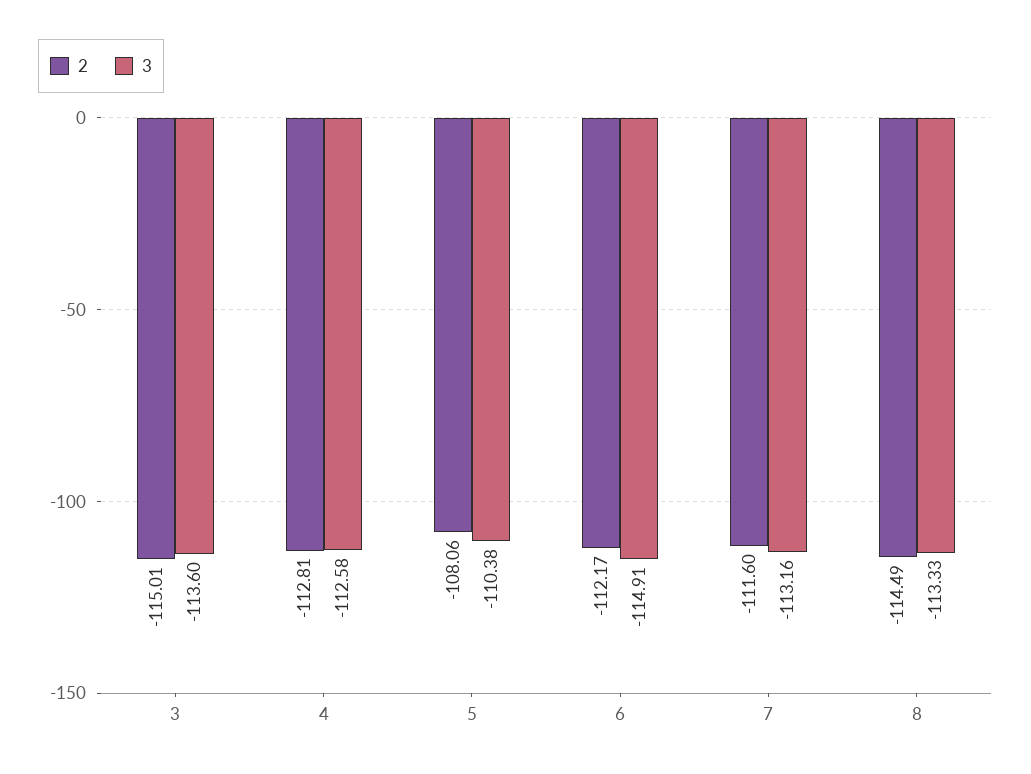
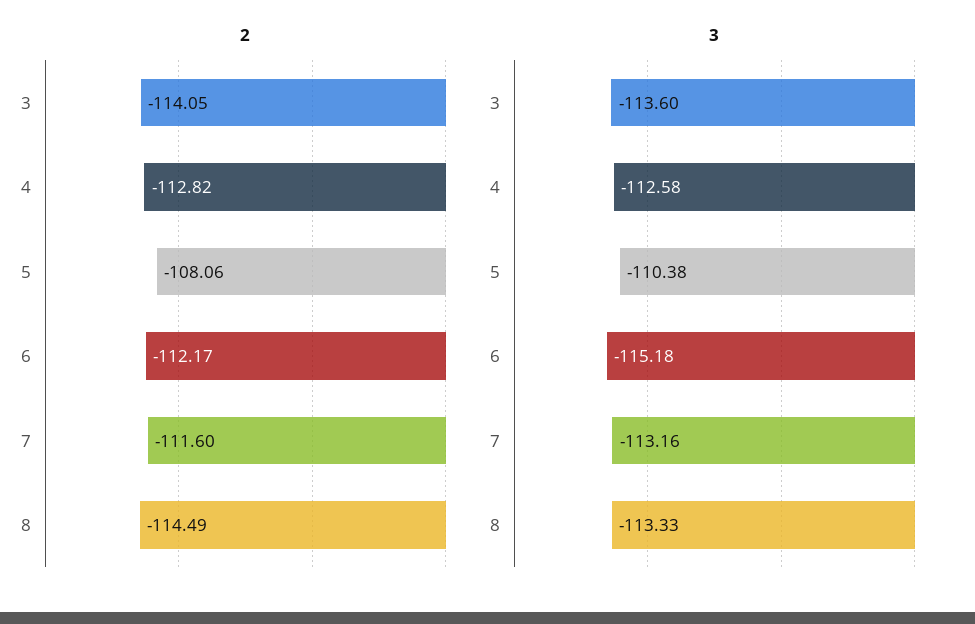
2, 3: -115.01 -> -114.05
2, 4: -112.81 -> -112.82
3, 6: -114.91 -> -115.18

